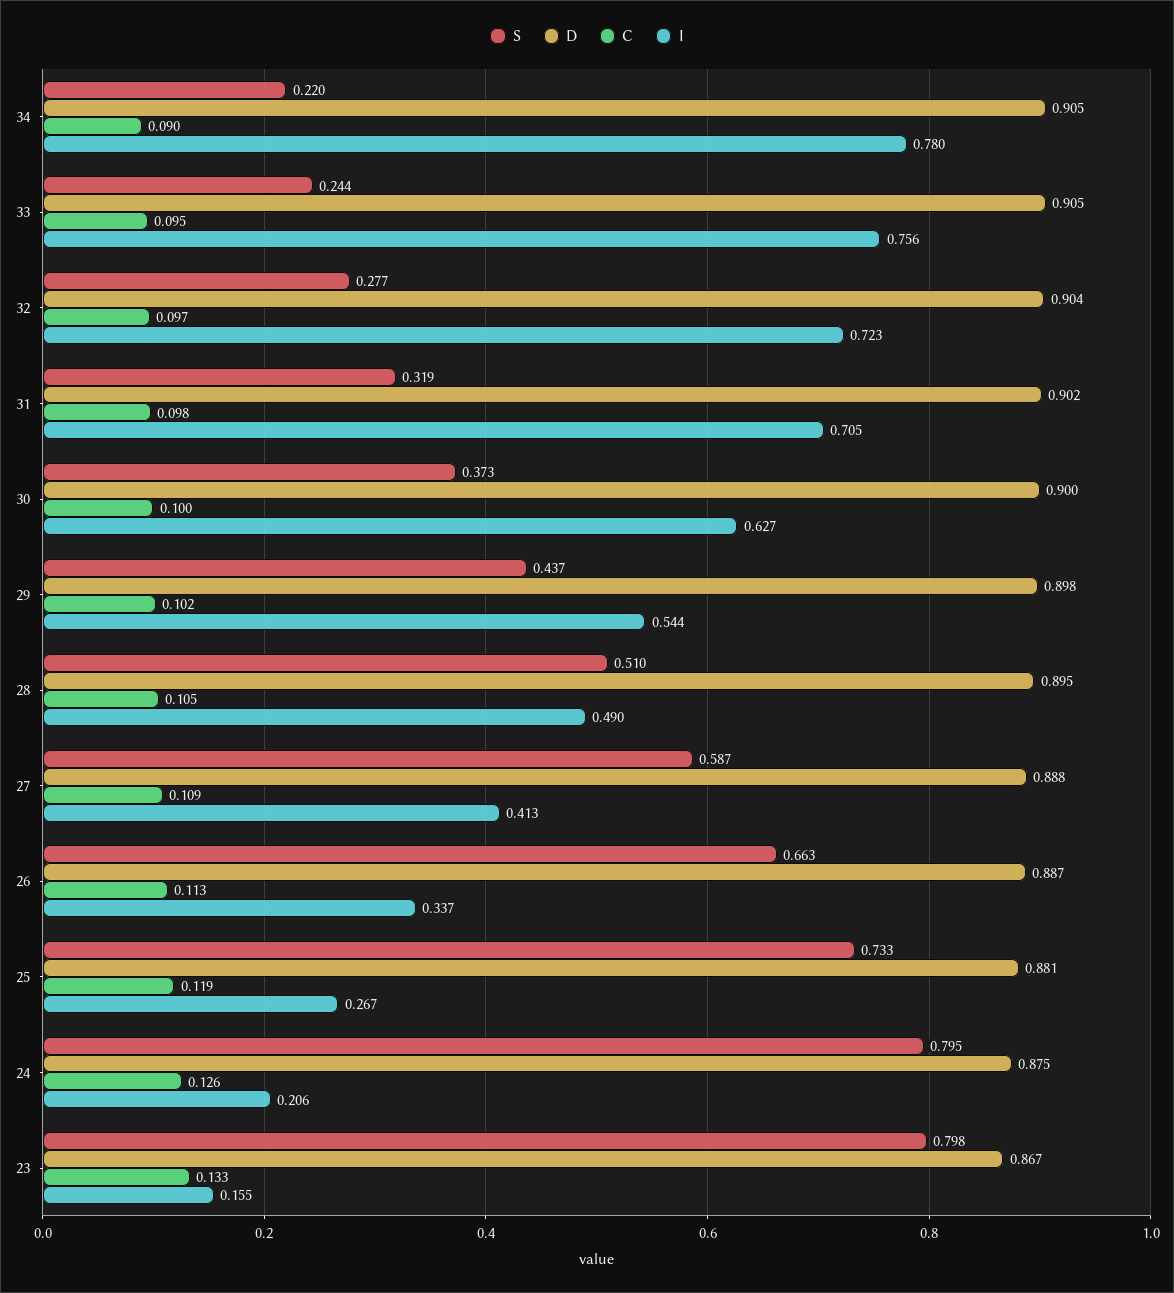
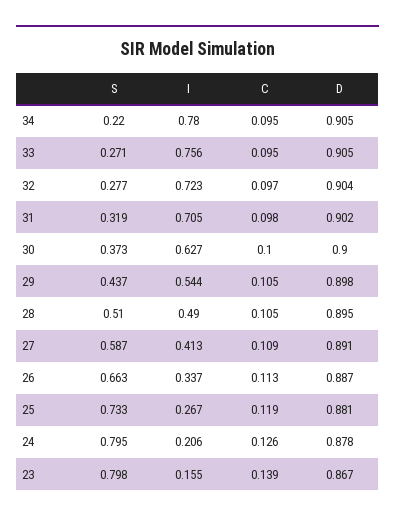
C, 34: 0.09 -> 0.095
S, 33: 0.244 -> 0.271
C, 29: 0.102 -> 0.105
D, 27: 0.888 -> 0.891
D, 24: 0.875 -> 0.878
C, 23: 0.133 -> 0.139

